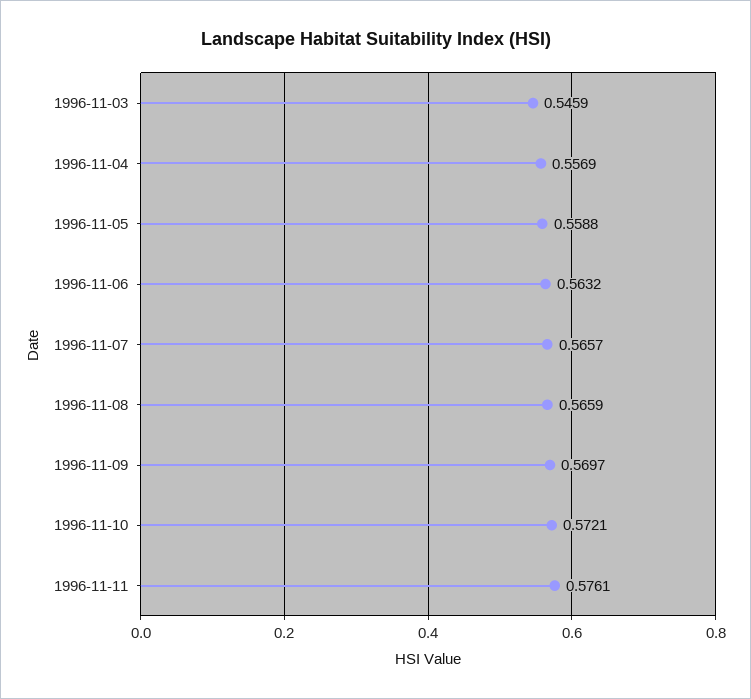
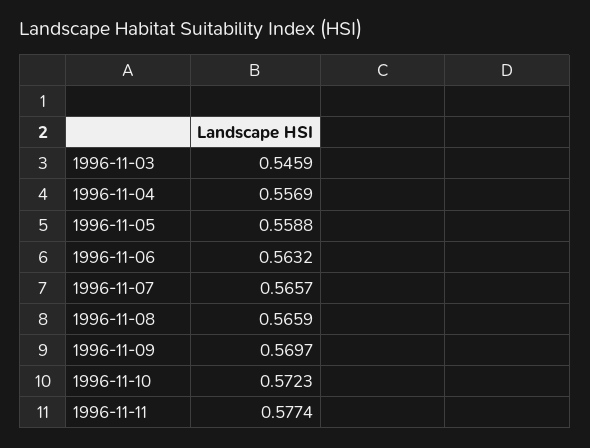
1996-11-10: 0.5721 -> 0.5723
1996-11-11: 0.5761 -> 0.5774

